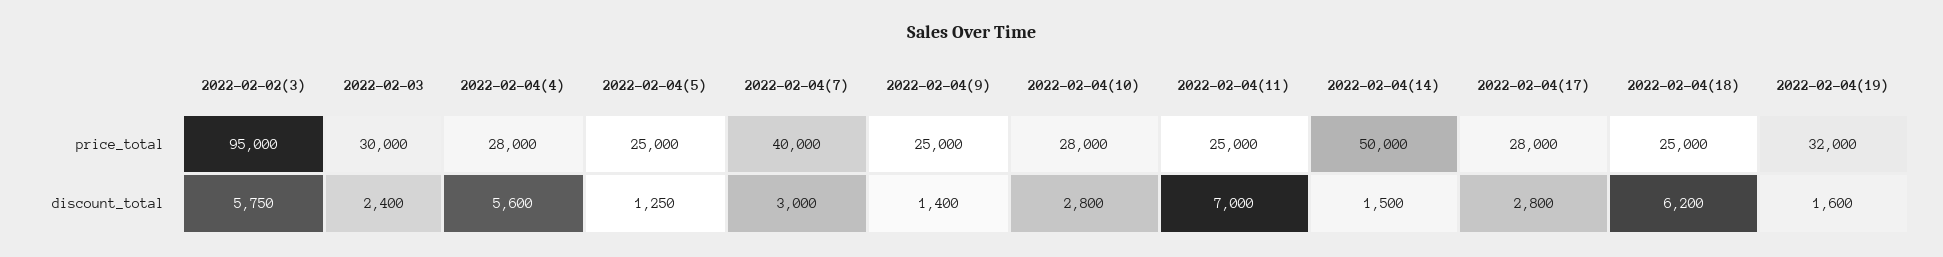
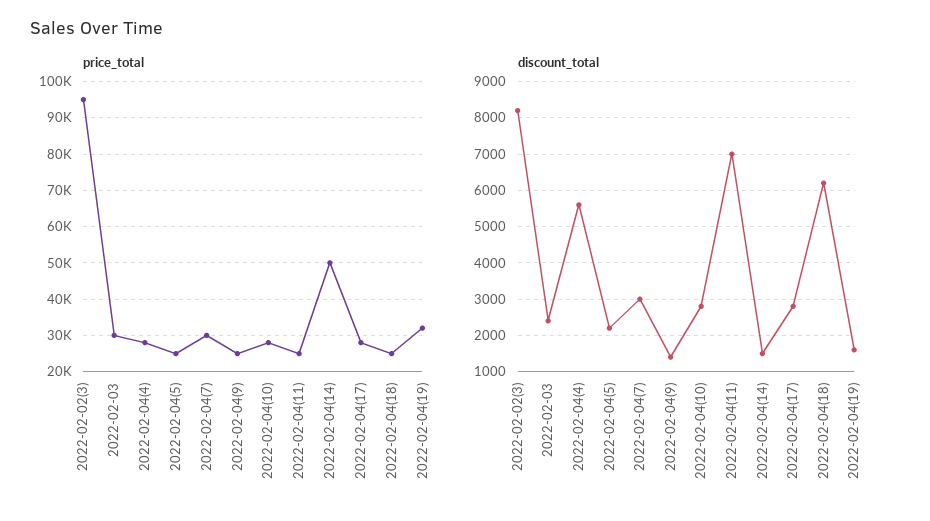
price_total, 2022-02-04(7): 40000 -> 30000
discount_total, 2022-02-02(3): 5750 -> 8200
discount_total, 2022-02-04(5): 1250 -> 2200

